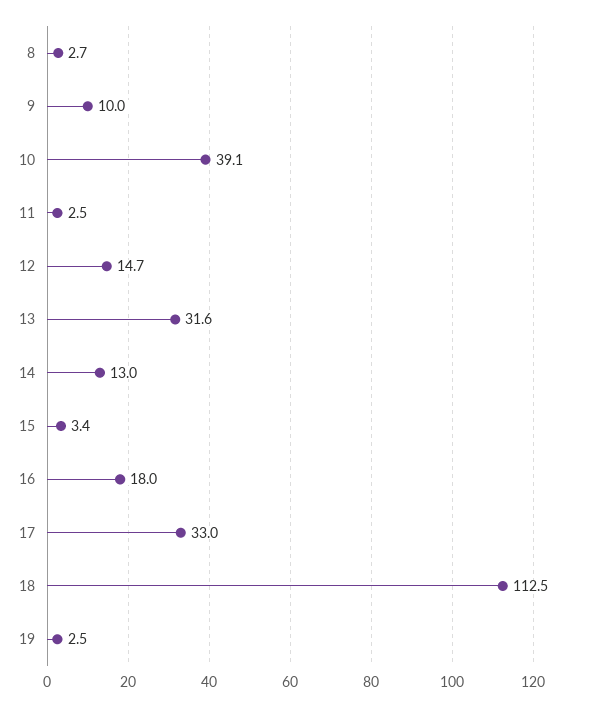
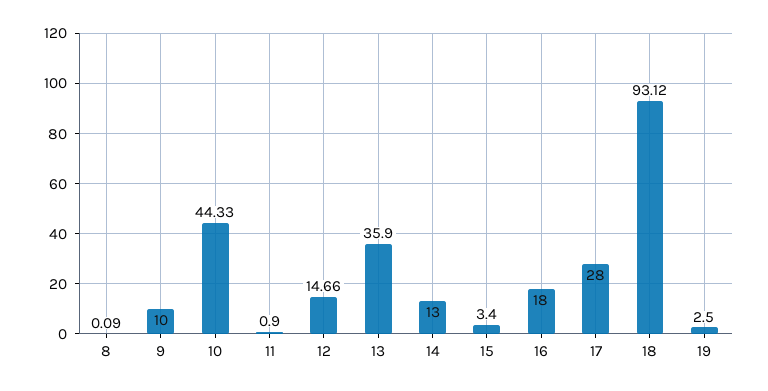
8: 2.7 -> 0.09
10: 39.1 -> 44.33
11: 2.5 -> 0.9
13: 31.6 -> 35.9
17: 33 -> 28
18: 112.5 -> 93.12

